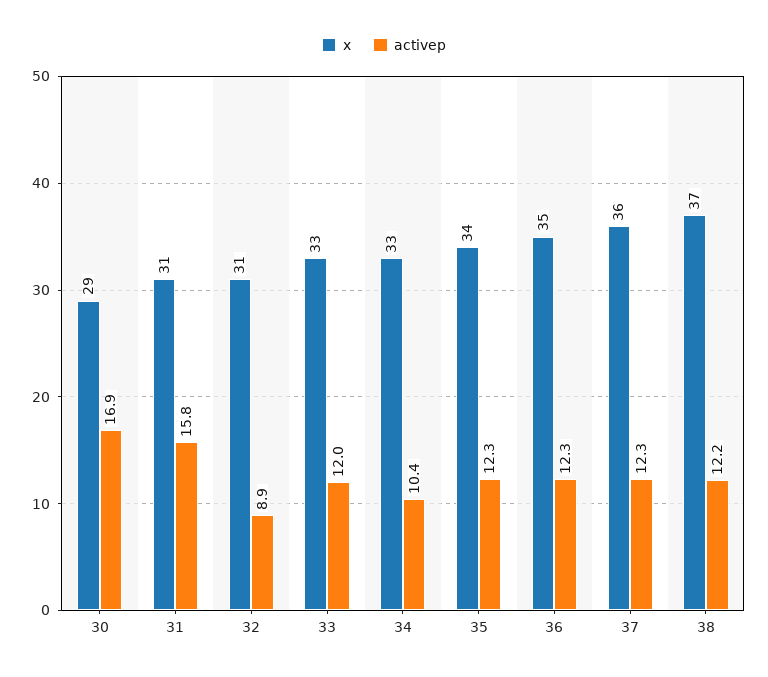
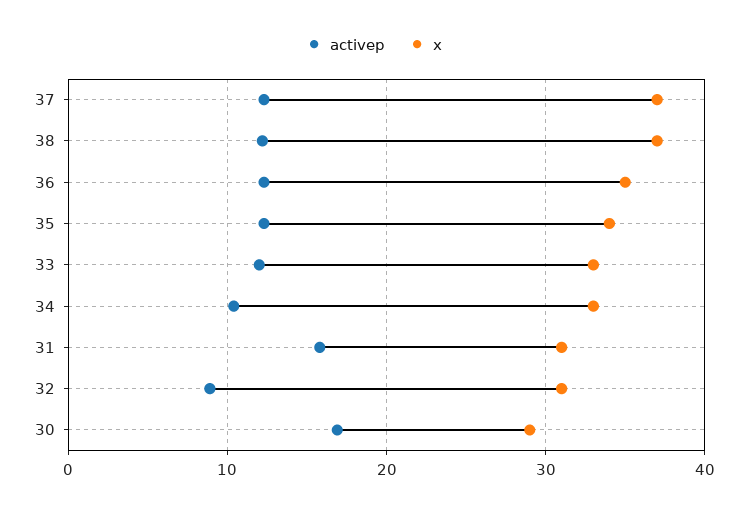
x, 37: 36 -> 37

